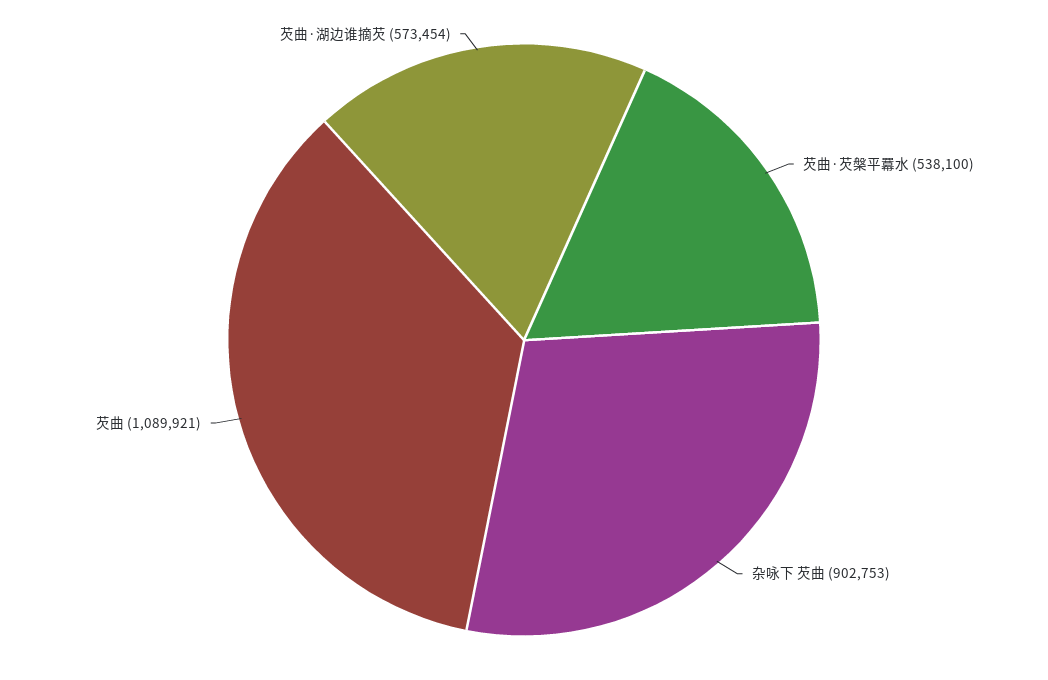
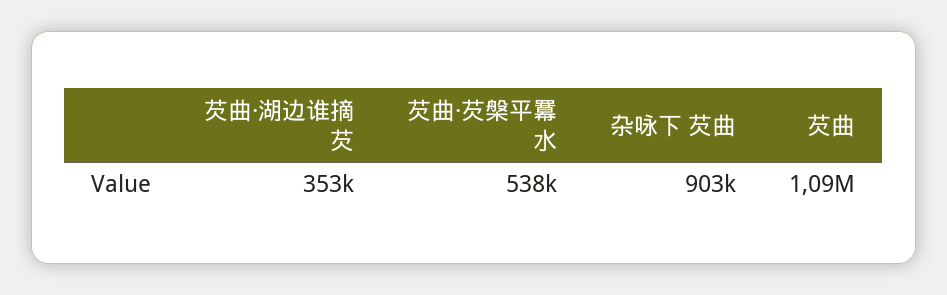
芡曲·湖边谁摘芡: 573454 -> 353000

